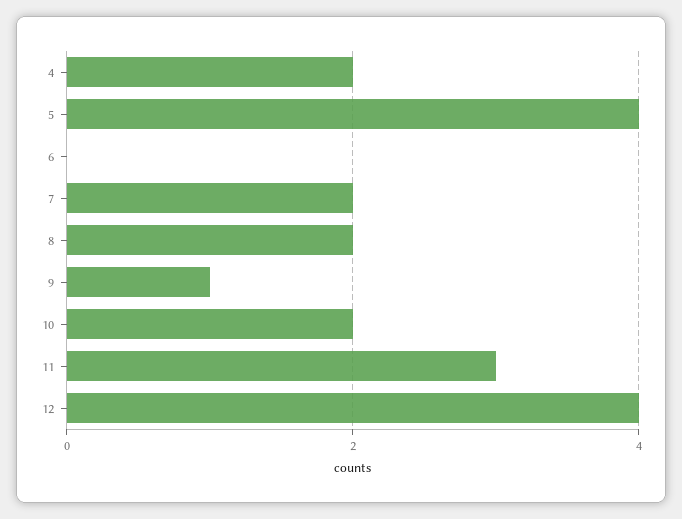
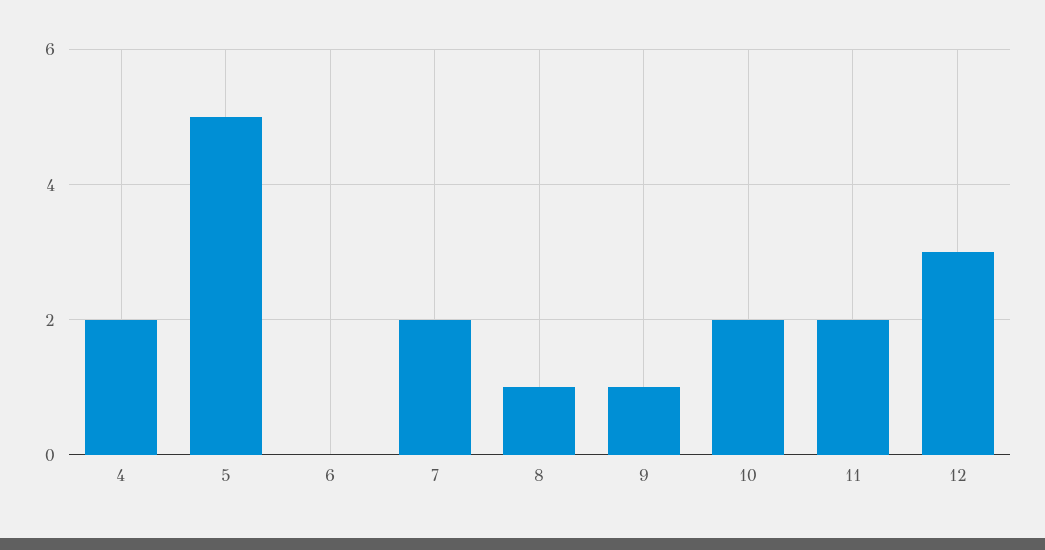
5: 4 -> 5
8: 2 -> 1
11: 3 -> 2
12: 4 -> 3

